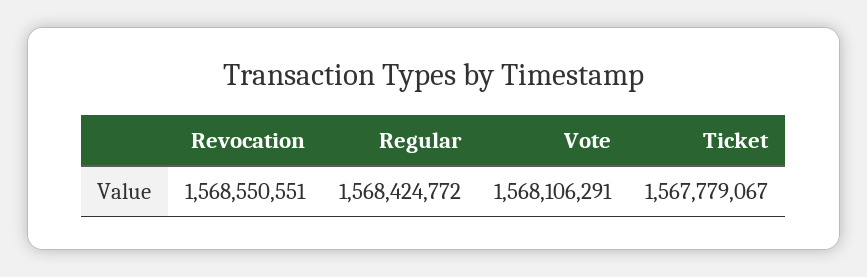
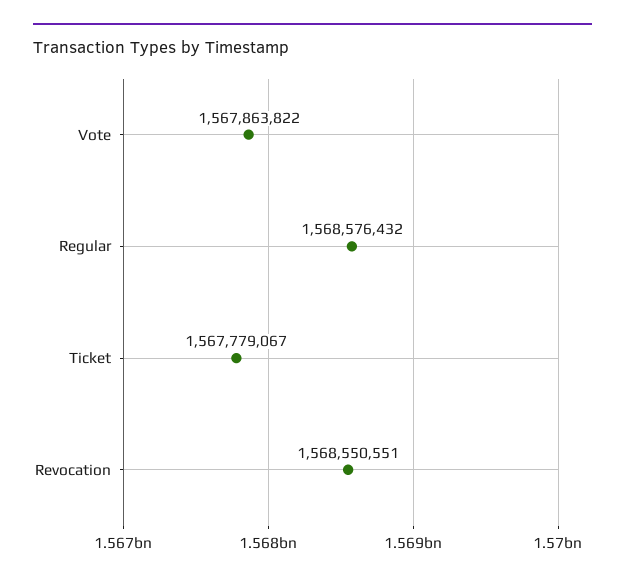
Regular: 1568424772 -> 1568576432
Vote: 1568106291 -> 1567863822

